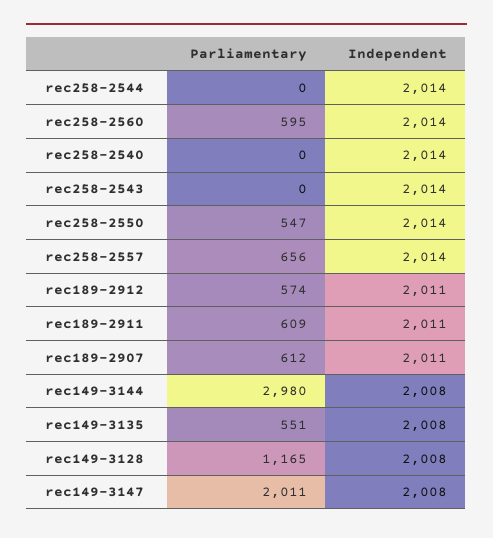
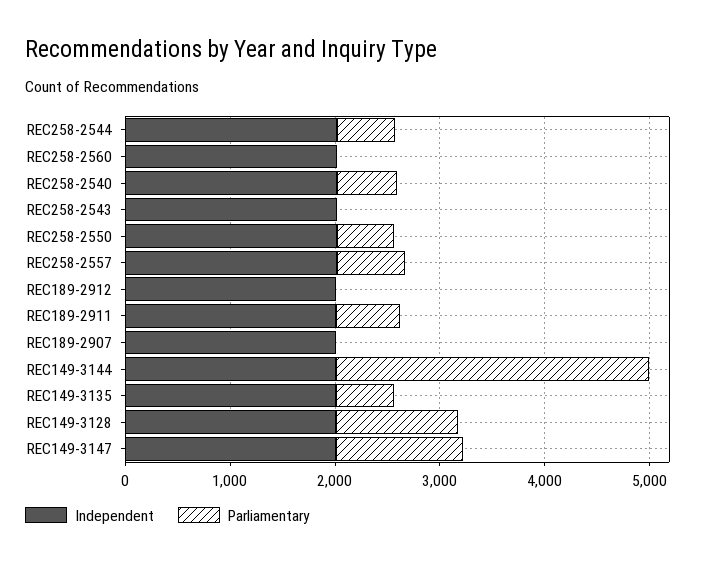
Parliamentary, rec258-2544: 0 -> 600
Parliamentary, rec258-2560: 595 -> 0
Parliamentary, rec258-2540: 0 -> 600
Parliamentary, rec189-2912: 574 -> 0
Parliamentary, rec189-2907: 612 -> 0
Parliamentary, rec149-3147: 2011 -> 1200

